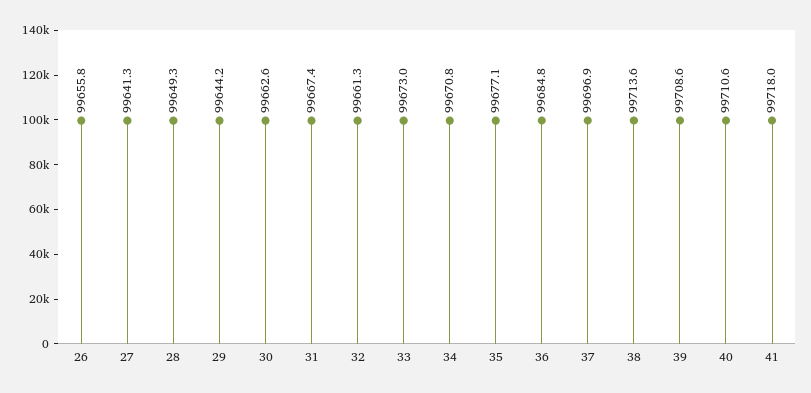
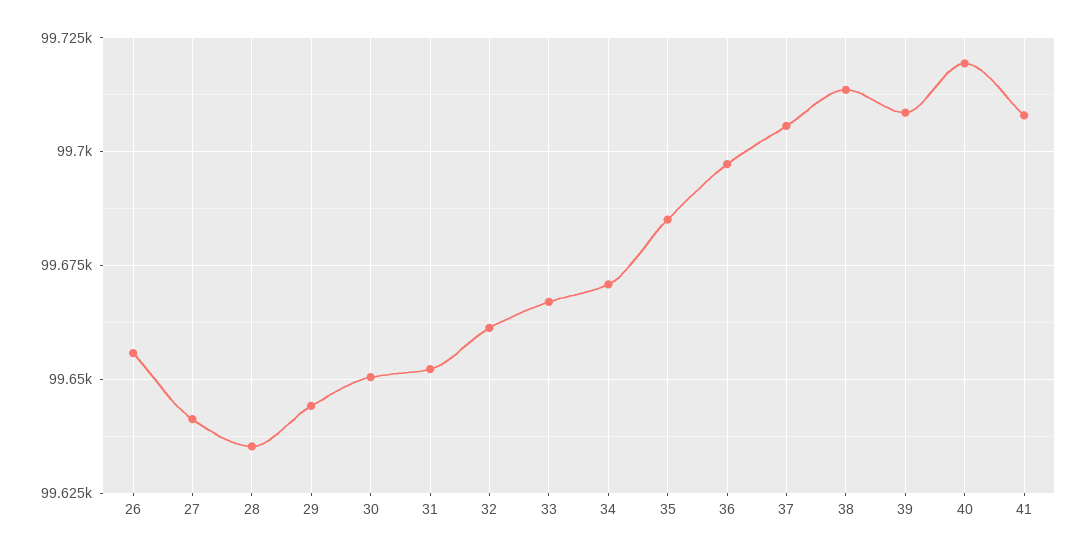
28: 99649.3 -> 99635
30: 99662.6 -> 99650
31: 99667.4 -> 99652.5
33: 99673 -> 99667.5
35: 99677.1 -> 99685
36: 99684.8 -> 99697.5
37: 99696.9 -> 99705
40: 99710.6 -> 99720
41: 99718 -> 99707.5

